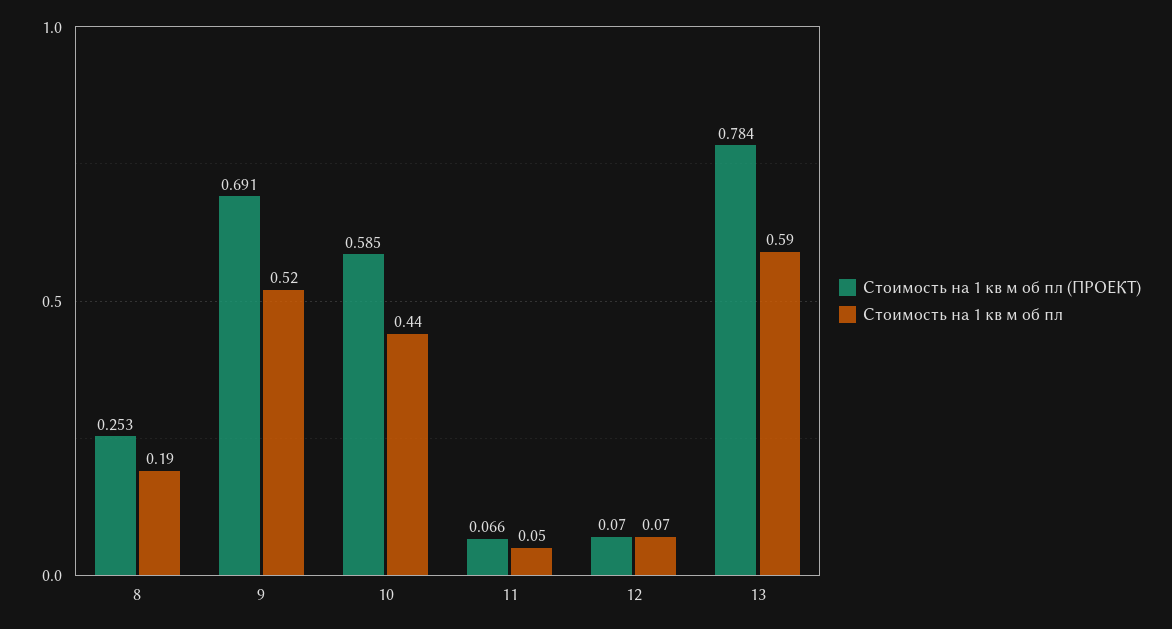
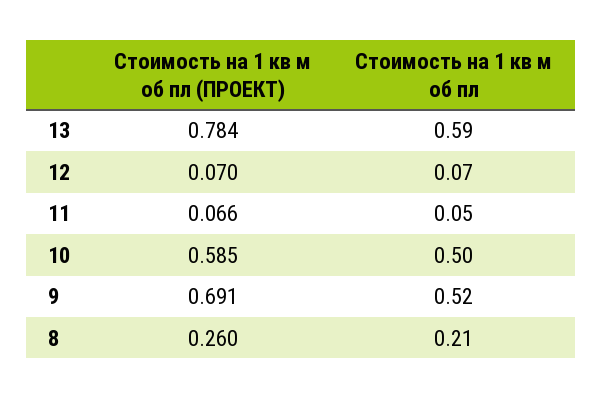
Стоимость на 1 кв м об пл (ПРОЕКТ), 8: 0.253 -> 0.26
Стоимость на 1 кв м об пл, 8: 0.19 -> 0.21
Стоимость на 1 кв м об пл, 10: 0.44 -> 0.5

